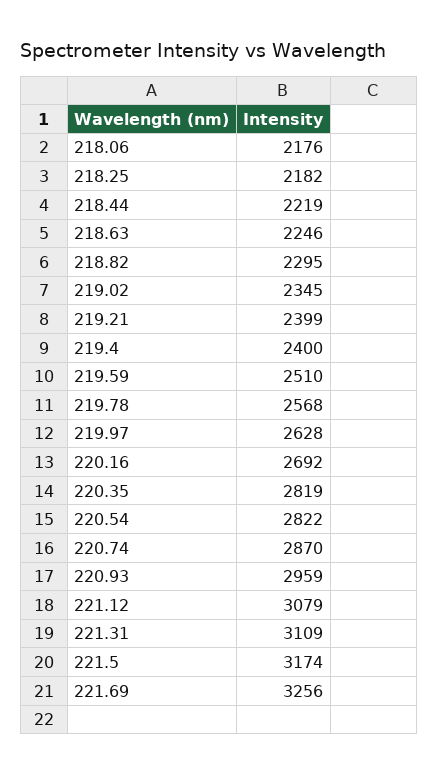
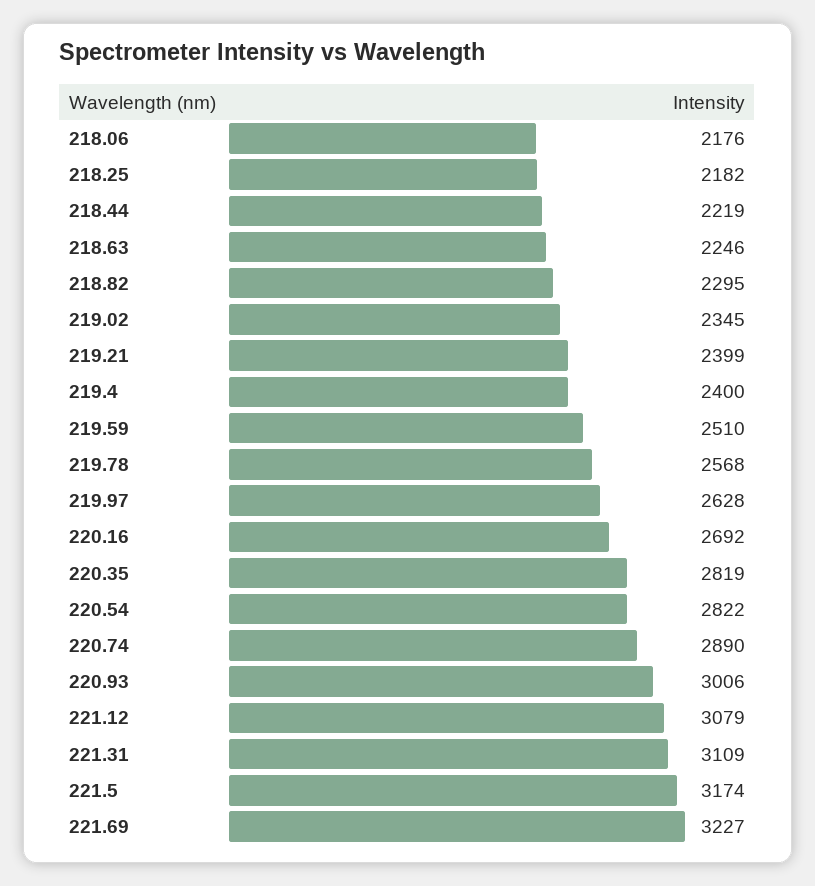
220.74: 2870 -> 2890
220.93: 2959 -> 3006
221.69: 3256 -> 3227

